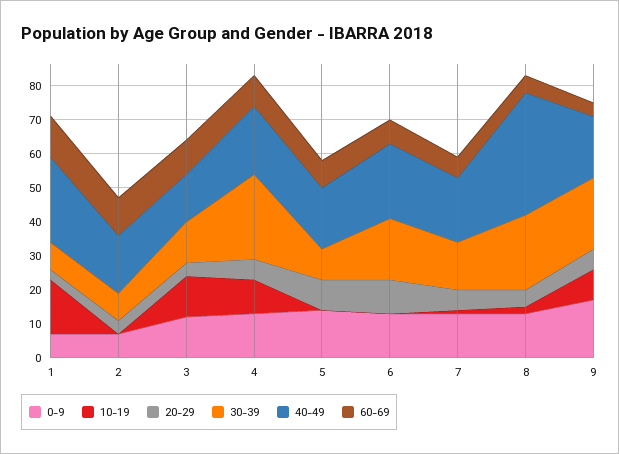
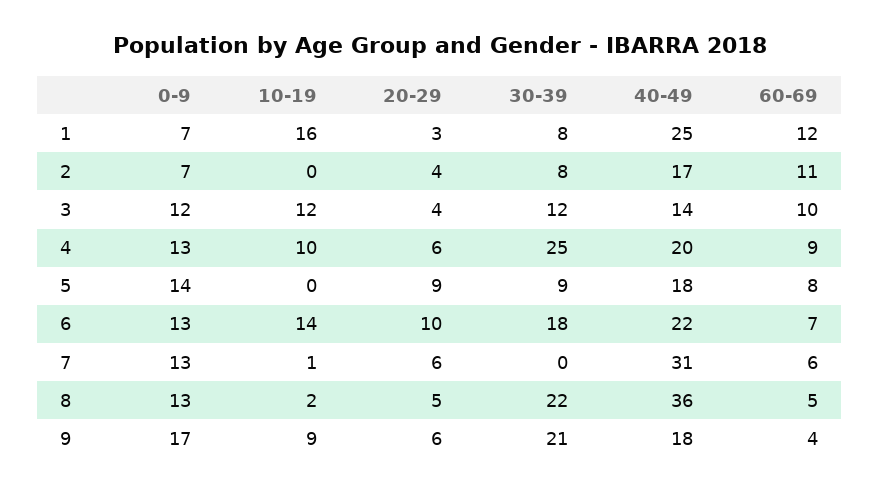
10-19, 6: 0 -> 14
30-39, 7: 15 -> 0
40-49, 7: 20 -> 31

